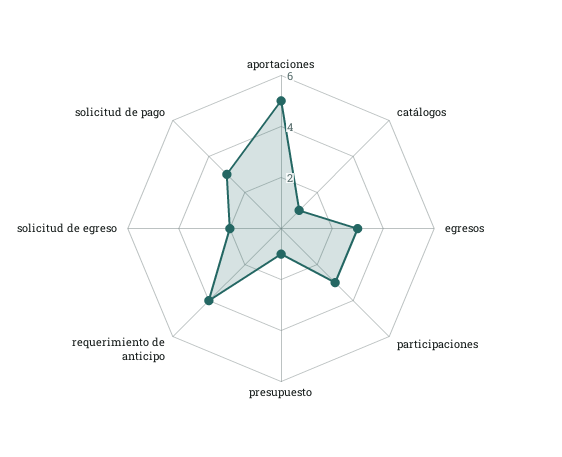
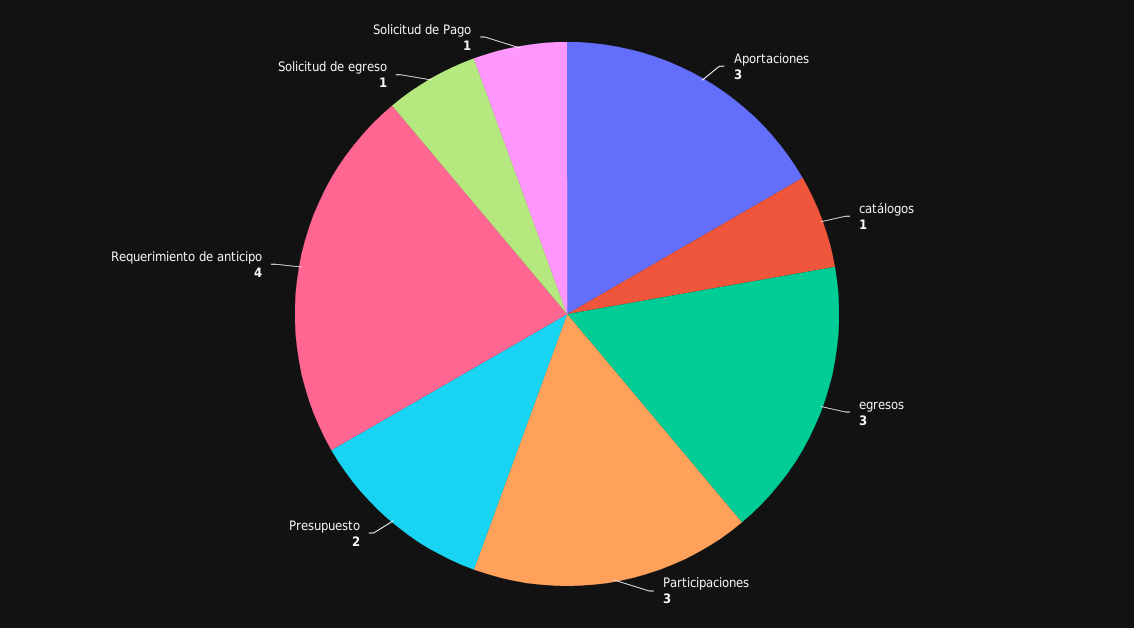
aportaciones: 5 -> 3
presupuesto: 1 -> 2
solicitud de egreso: 2 -> 1
solicitud de pago: 3 -> 1

